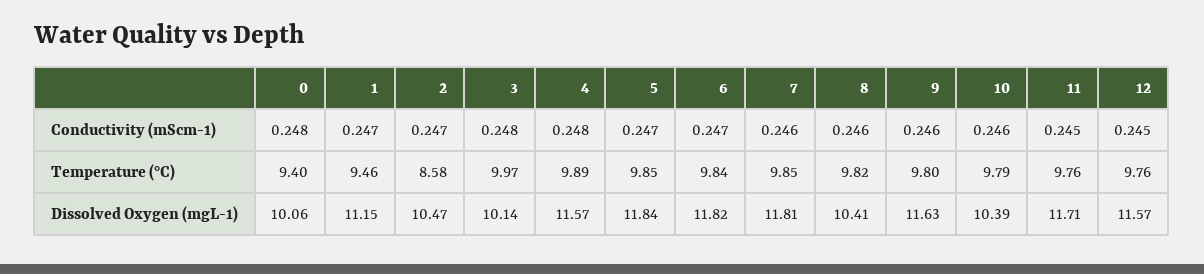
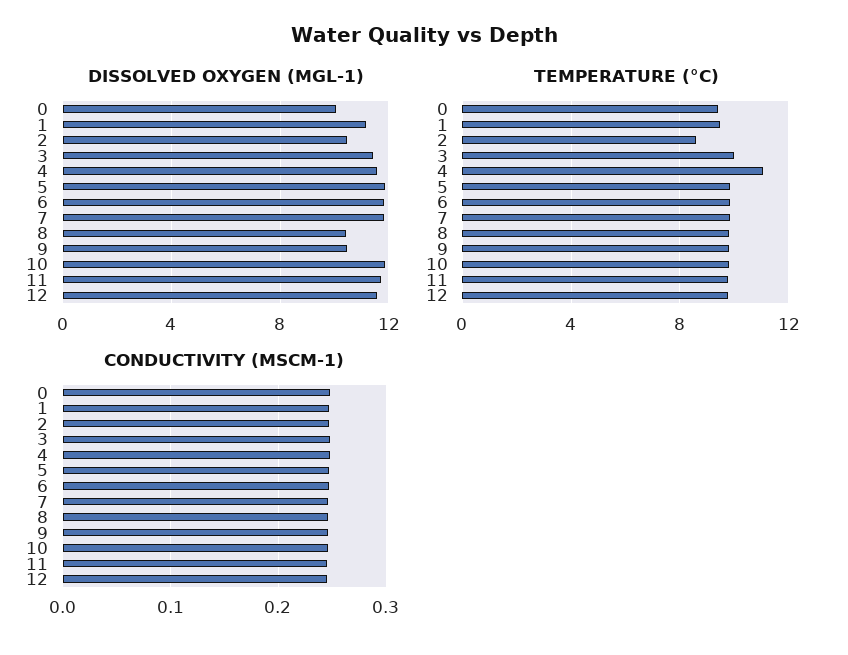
Temperature (°C), 4: 9.89 -> 11
Dissolved Oxygen (mgL-1), 3: 10.14 -> 11.5
Dissolved Oxygen (mgL-1), 9: 11.63 -> 10.5
Dissolved Oxygen (mgL-1), 10: 10.39 -> 12

